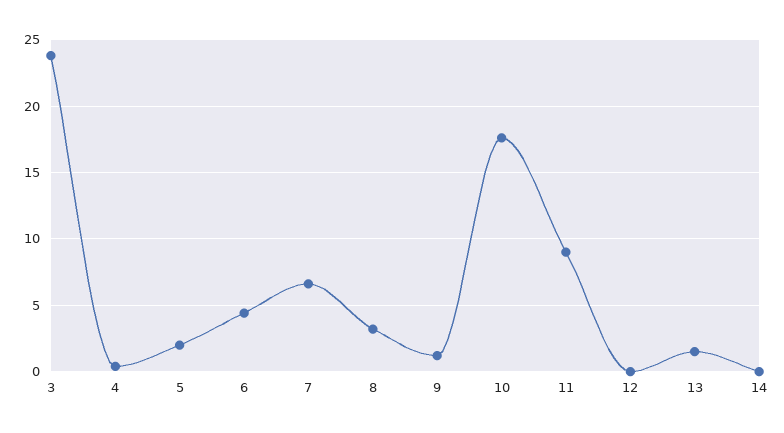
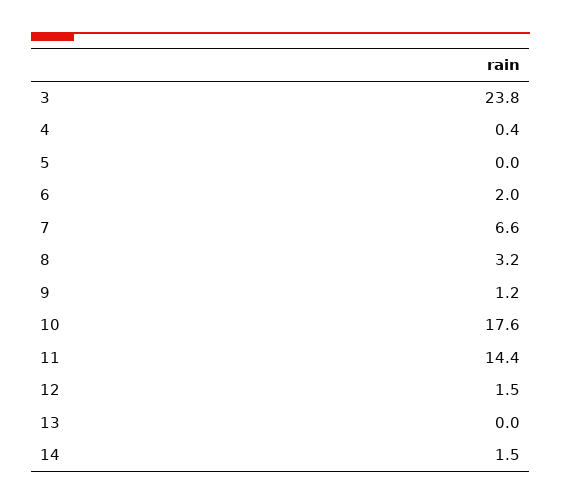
5: 2 -> 0
6: 4.5 -> 2
11: 9 -> 14.4
12: 0 -> 1.5
13: 1.5 -> 0
14: 0 -> 1.5

